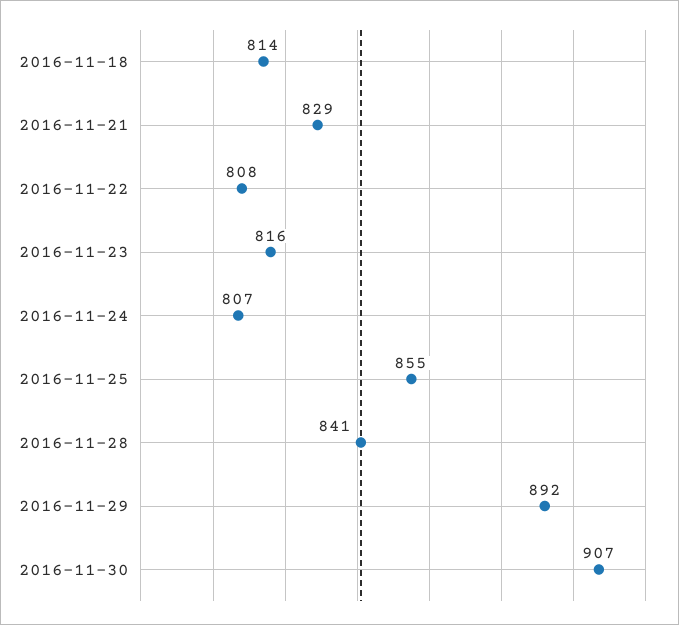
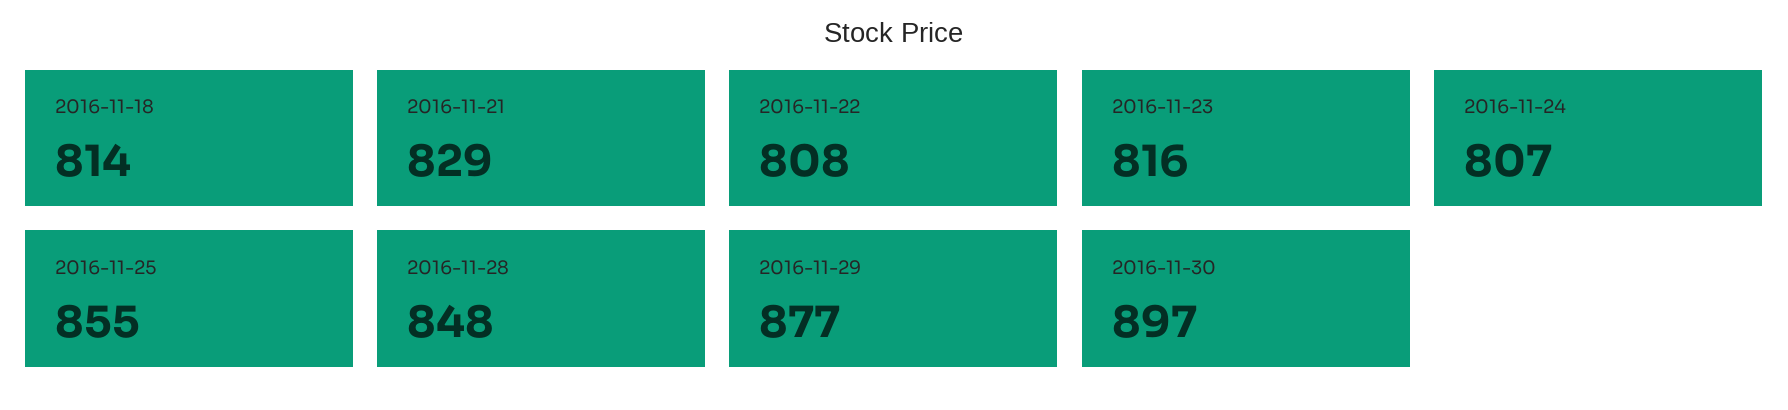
2016-11-28: 841 -> 848
2016-11-29: 892 -> 877
2016-11-30: 907 -> 897

